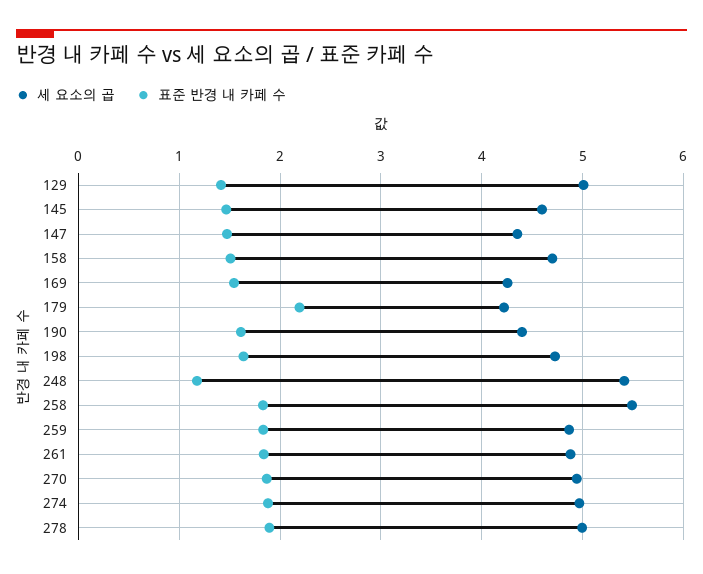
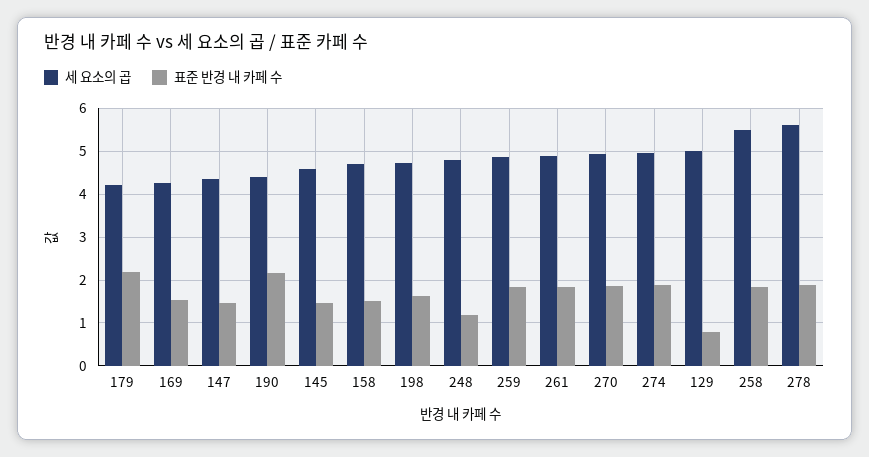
표준 반경 내 카페 수, 129: 1.4 -> 0.8
표준 반경 내 카페 수, 190: 1.6 -> 2.2
세 요소의 곱, 248: 5.4 -> 4.8
세 요소의 곱, 278: 5 -> 5.6

